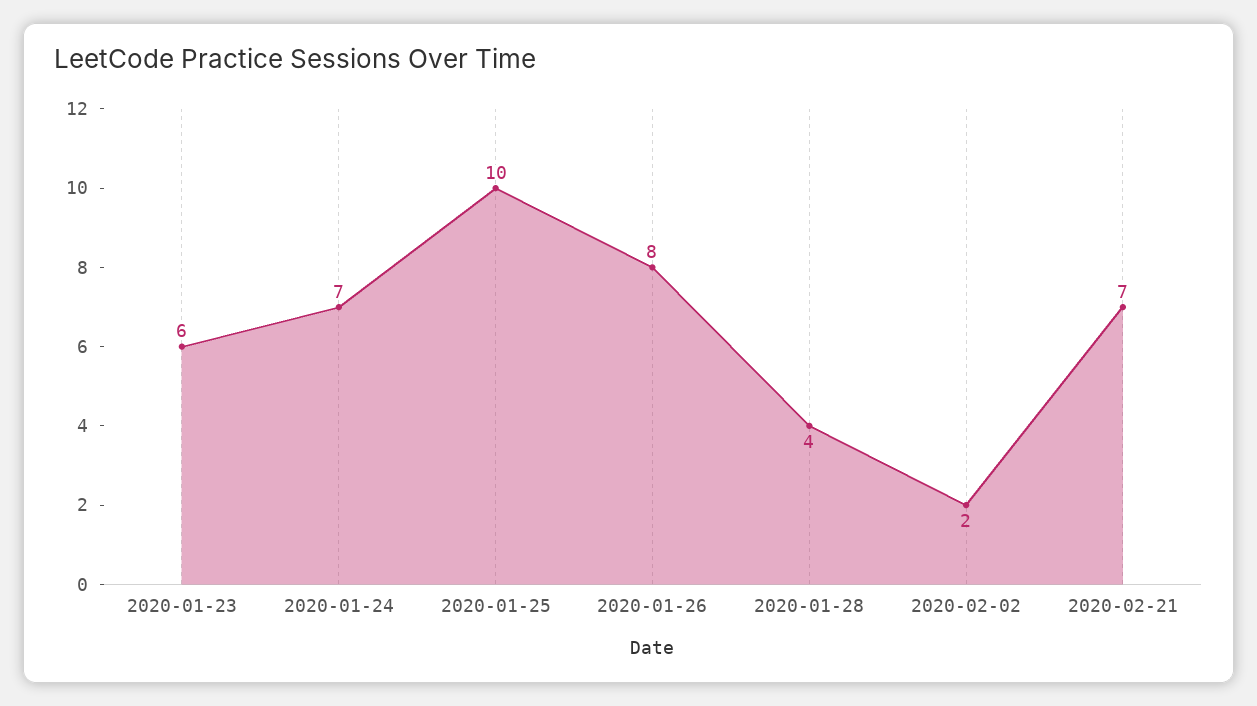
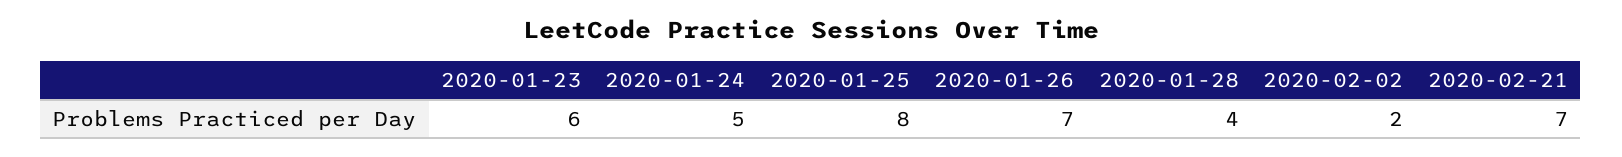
2020-01-24: 7 -> 5
2020-01-25: 10 -> 8
2020-01-26: 8 -> 7

